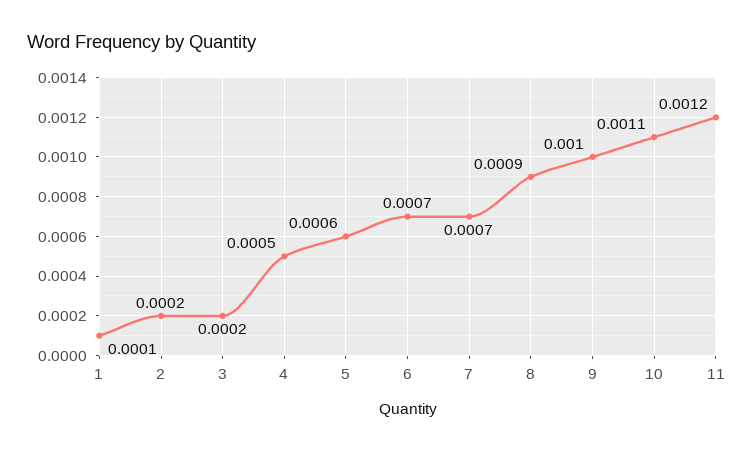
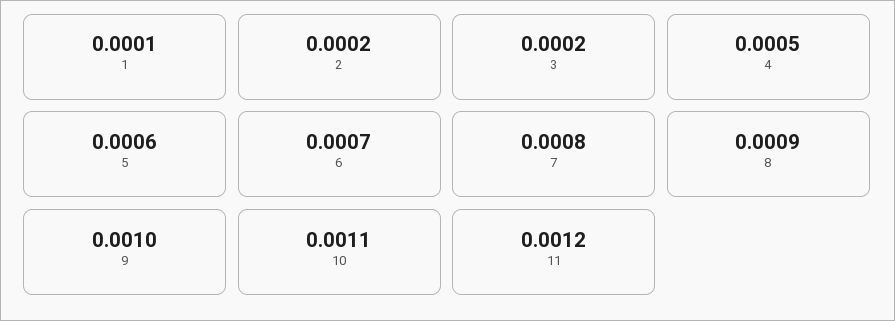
7: 0.0007 -> 0.0008

